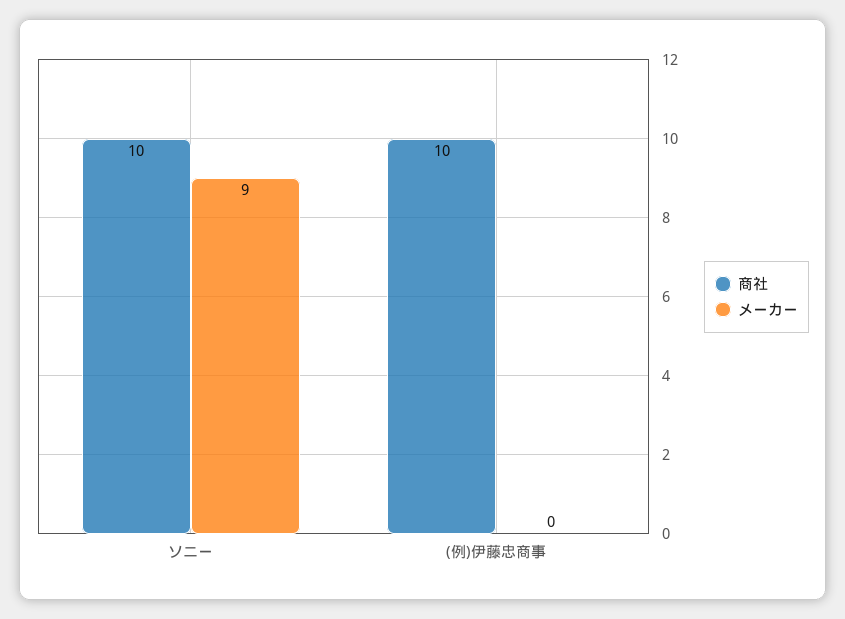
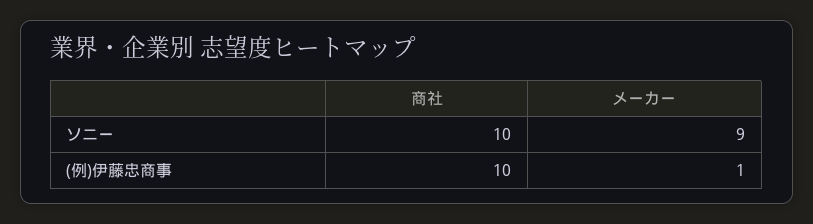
メーカー, (例)伊藤忠商事: 0 -> 1

